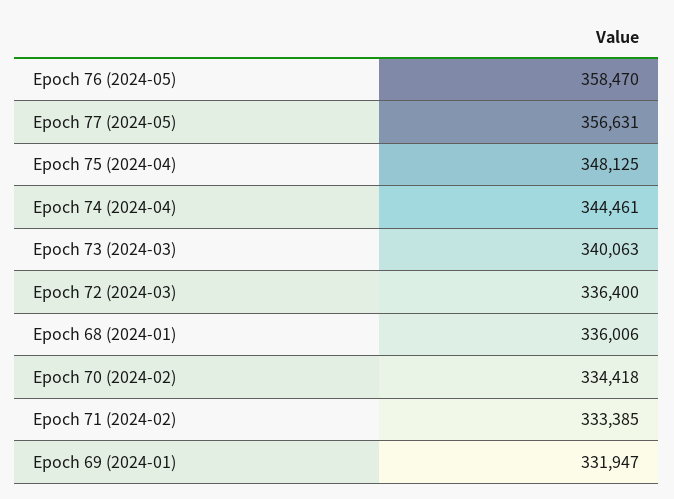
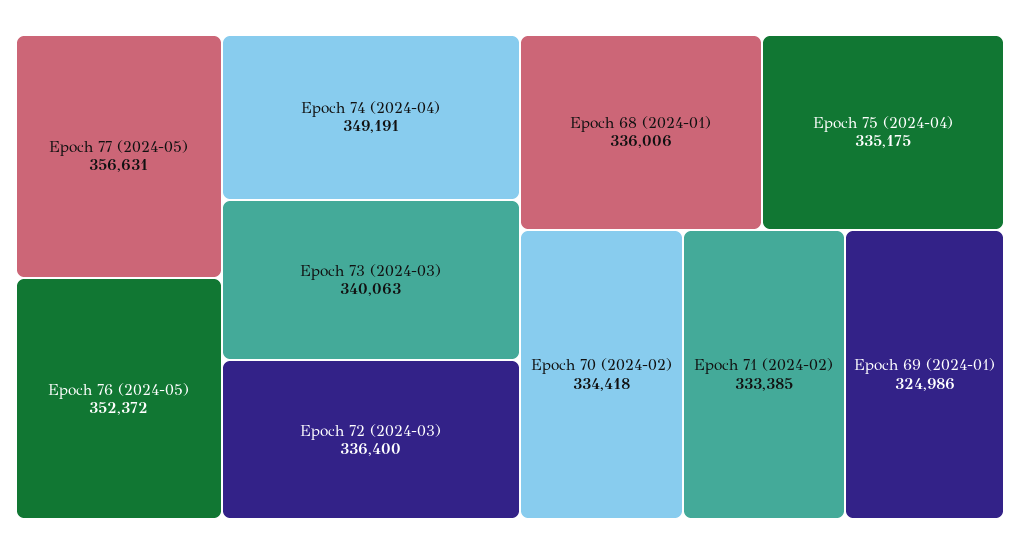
Epoch 76 (2024-05): 358470 -> 352372
Epoch 75 (2024-04): 348125 -> 335175
Epoch 74 (2024-04): 344461 -> 349191
Epoch 69 (2024-01): 331947 -> 324986

